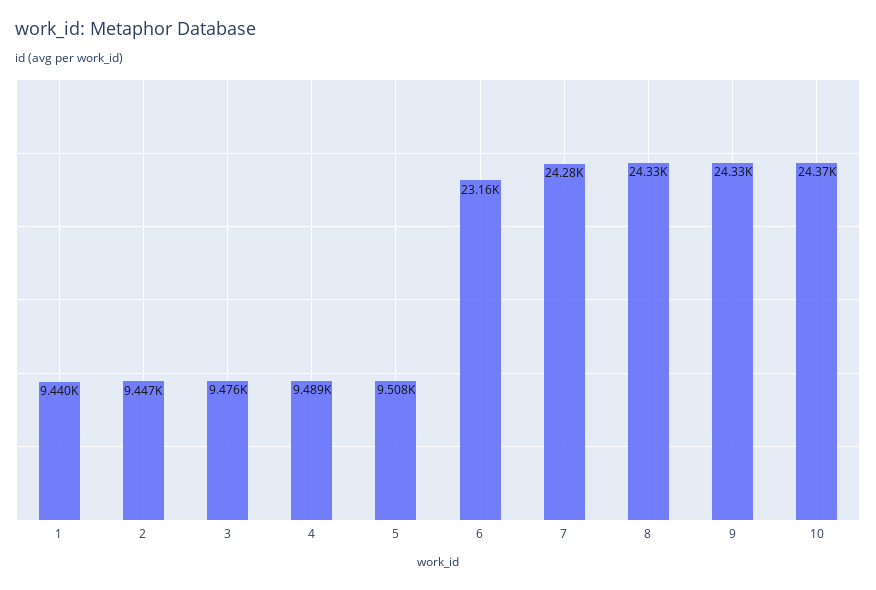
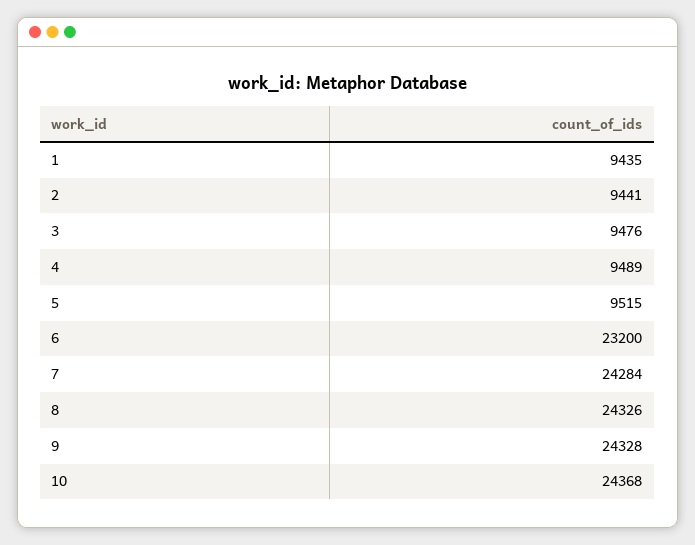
1: 9440 -> 9435
2: 9447 -> 9441
5: 9508 -> 9515
6: 23160 -> 23200

